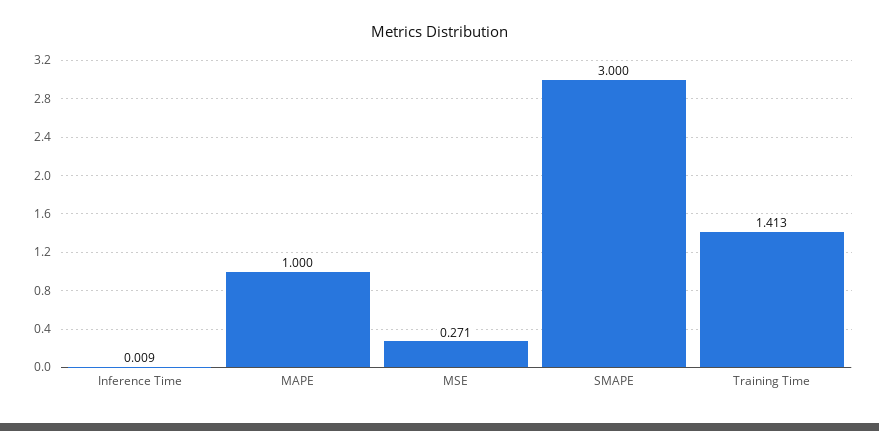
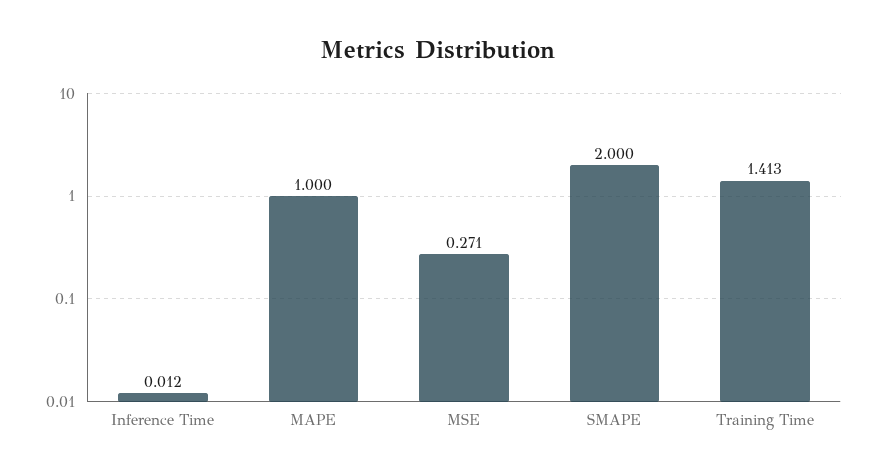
Inference Time: 0.009 -> 0.012
SMAPE: 3 -> 2

